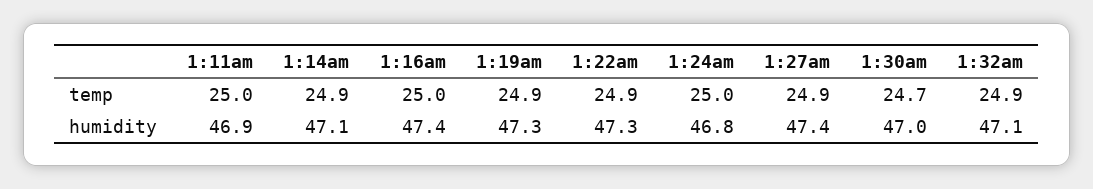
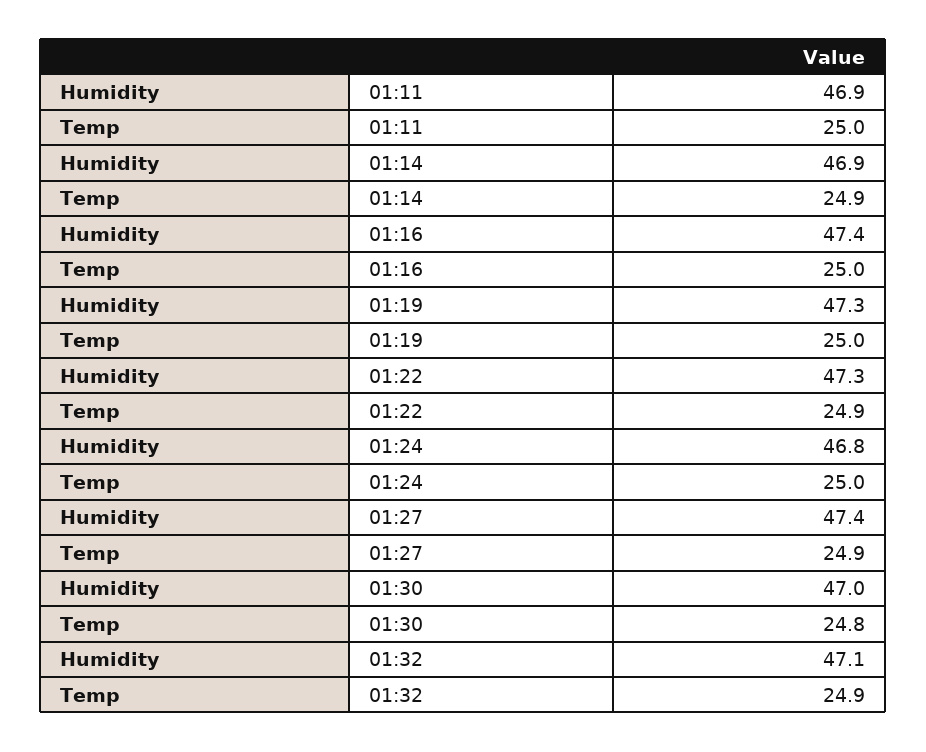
1:19am, temp: 24.9 -> 25
1:30am, temp: 24.7 -> 24.8
1:14am, humidity: 47.1 -> 46.9

